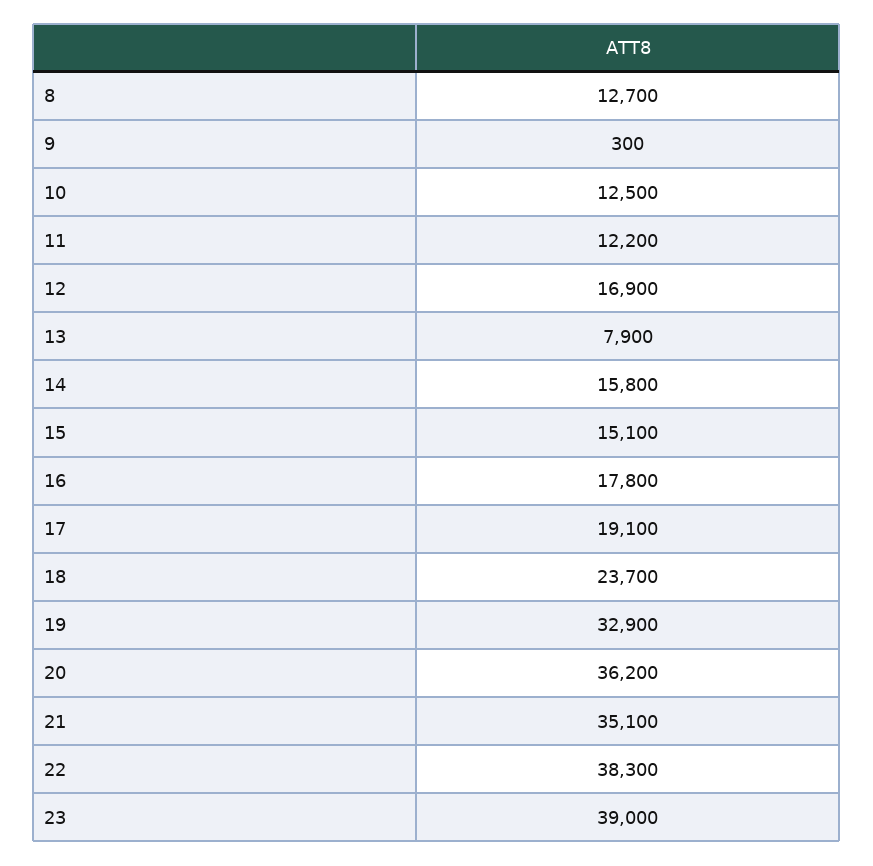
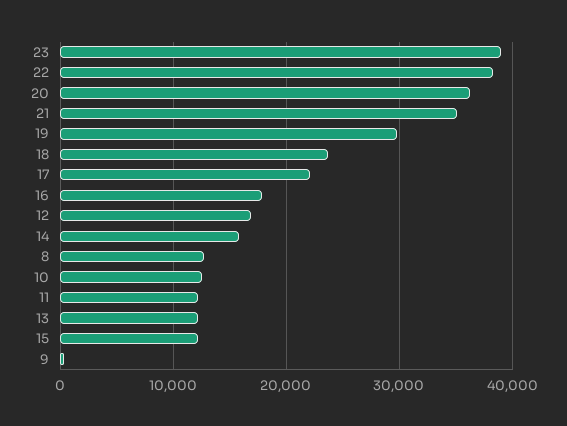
13: 7900 -> 12000
15: 15100 -> 12000
17: 19100 -> 22000
19: 32900 -> 30000

